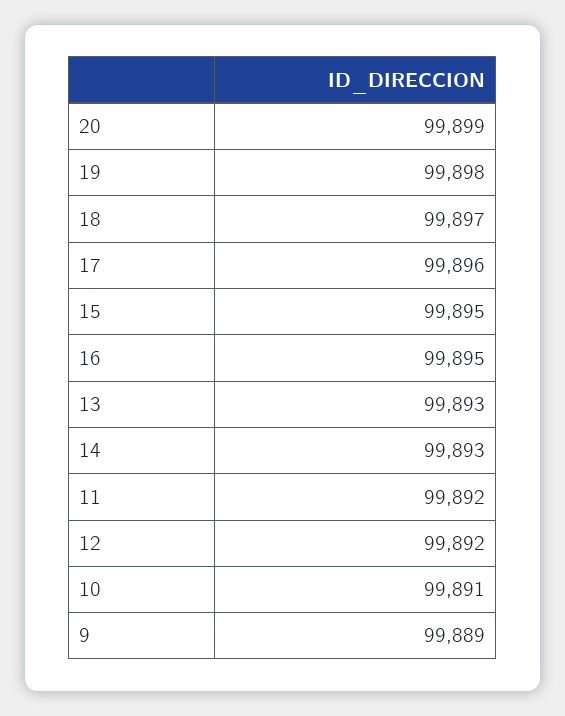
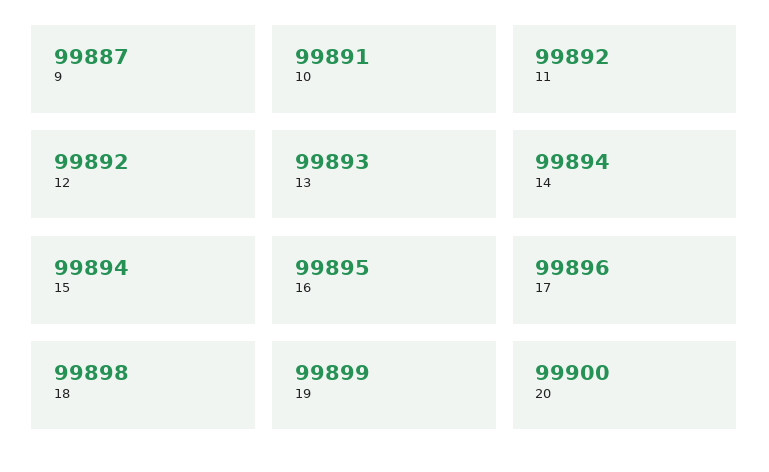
20: 99899 -> 99900
19: 99898 -> 99899
18: 99897 -> 99898
15: 99895 -> 99894
14: 99893 -> 99894
9: 99889 -> 99887

